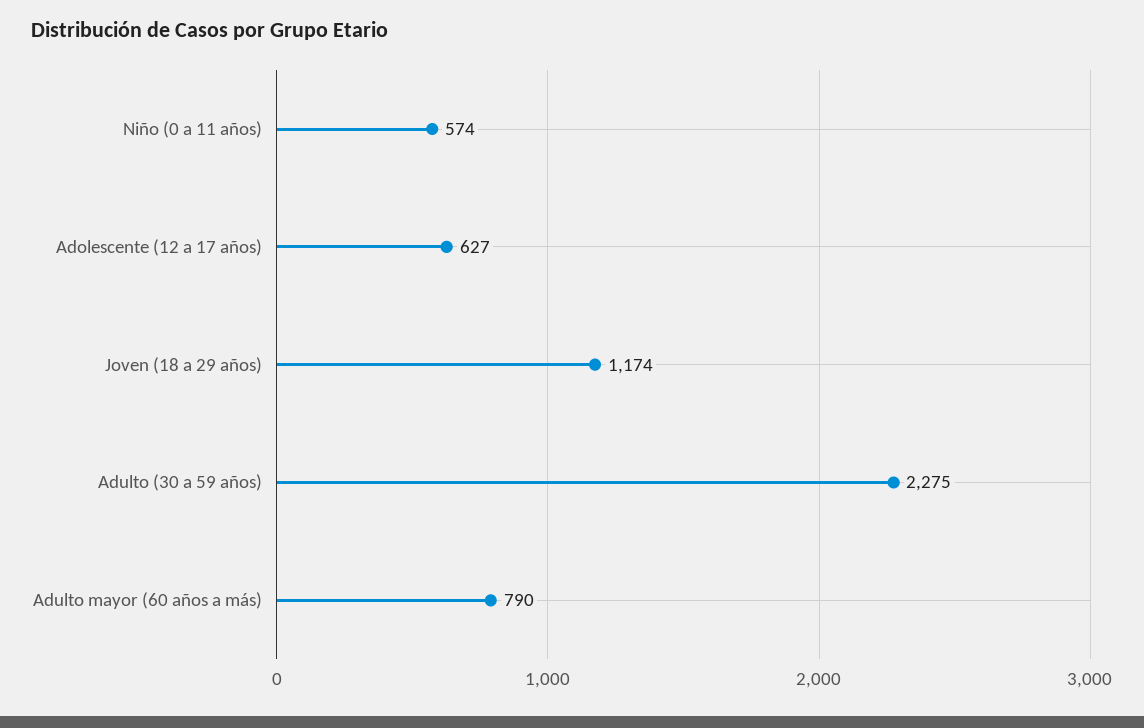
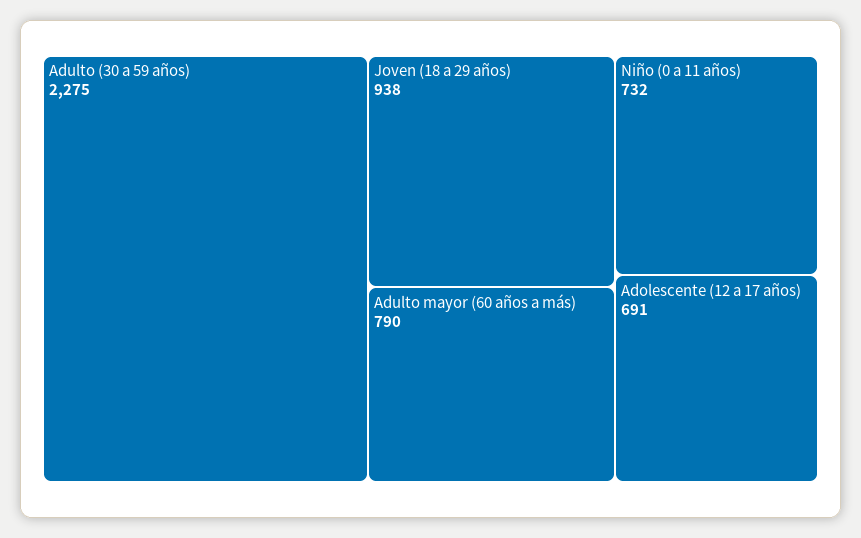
Niño (0 a 11 años): 574 -> 732
Adolescente (12 a 17 años): 627 -> 691
Joven (18 a 29 años): 1174 -> 938

